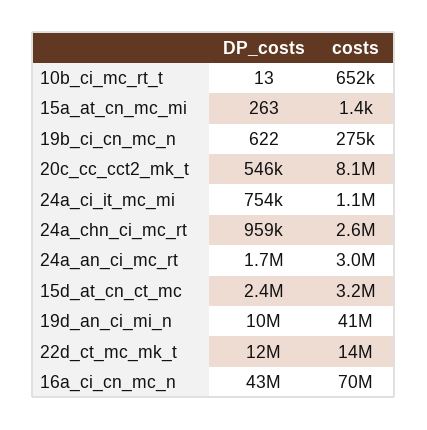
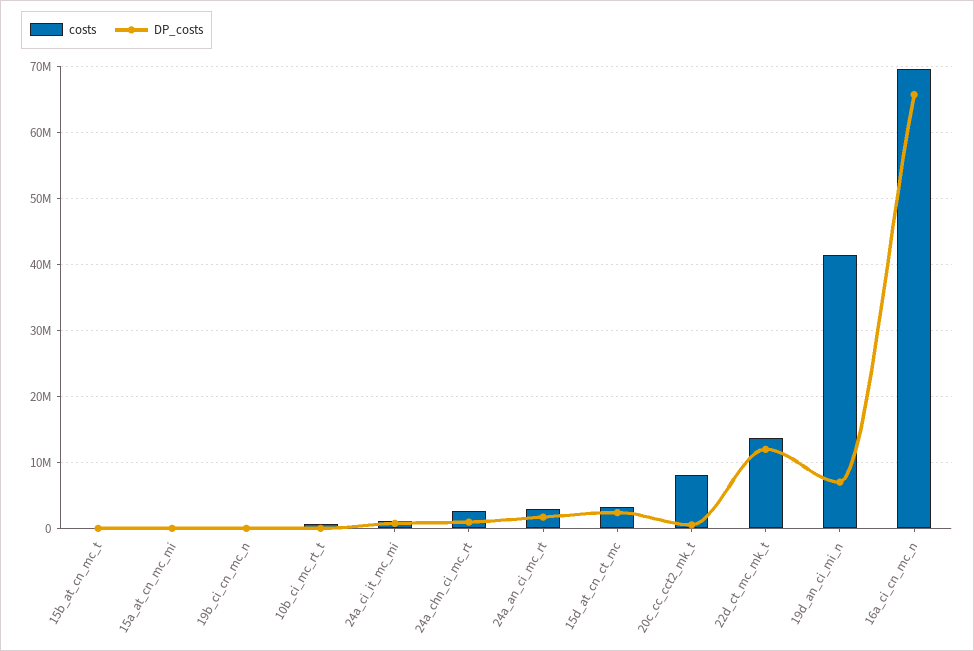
DP_costs, 19d_an_ci_mi_n: 10000000 -> 7000000
DP_costs, 16a_ci_cn_mc_n: 43000000 -> 66000000
costs, 15b_at_cn_mc_t: none -> 0
DP_costs, 15b_at_cn_mc_t: none -> 0

